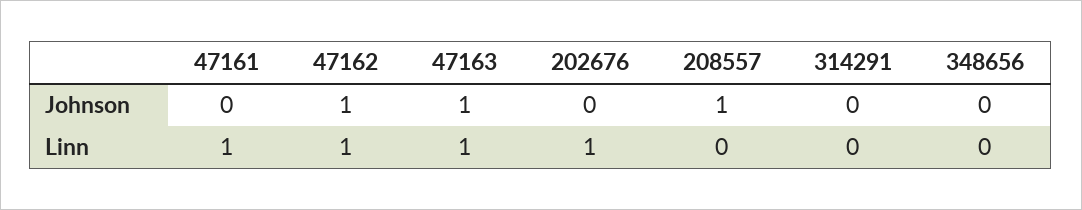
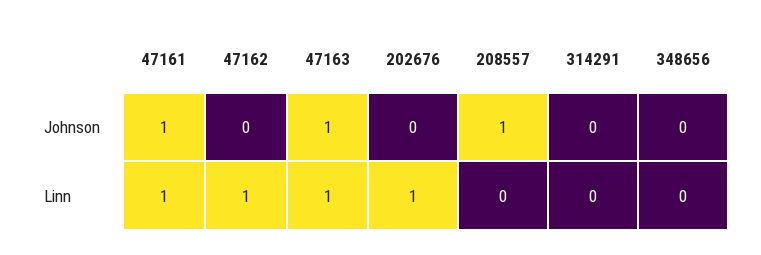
47161, Johnson: 0 -> 1
47162, Johnson: 1 -> 0

